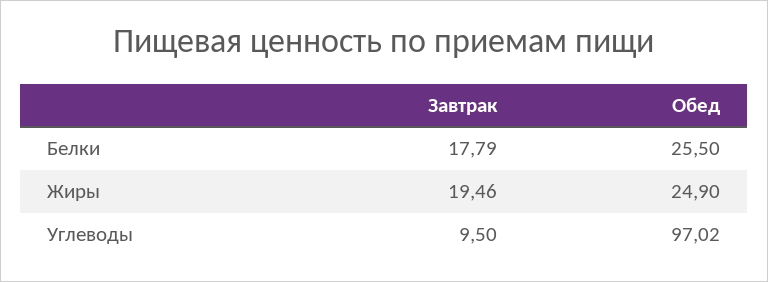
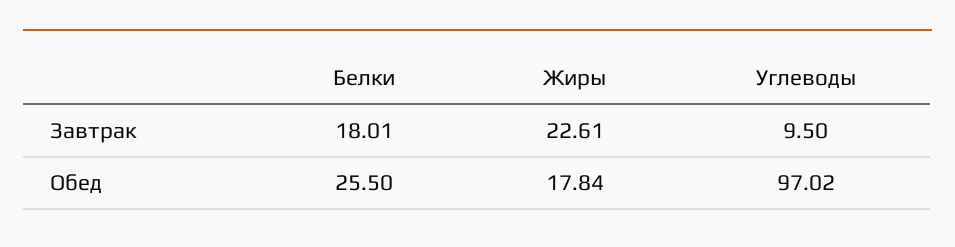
Завтрак, Белки: 17.79 -> 18.01
Завтрак, Жиры: 19.46 -> 22.61
Обед, Жиры: 24.9 -> 17.84

